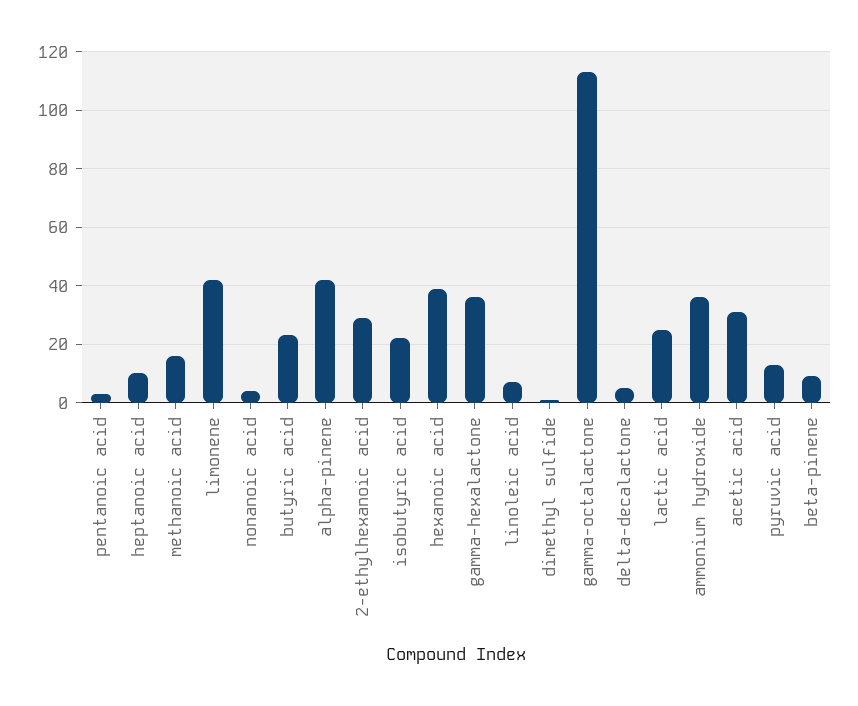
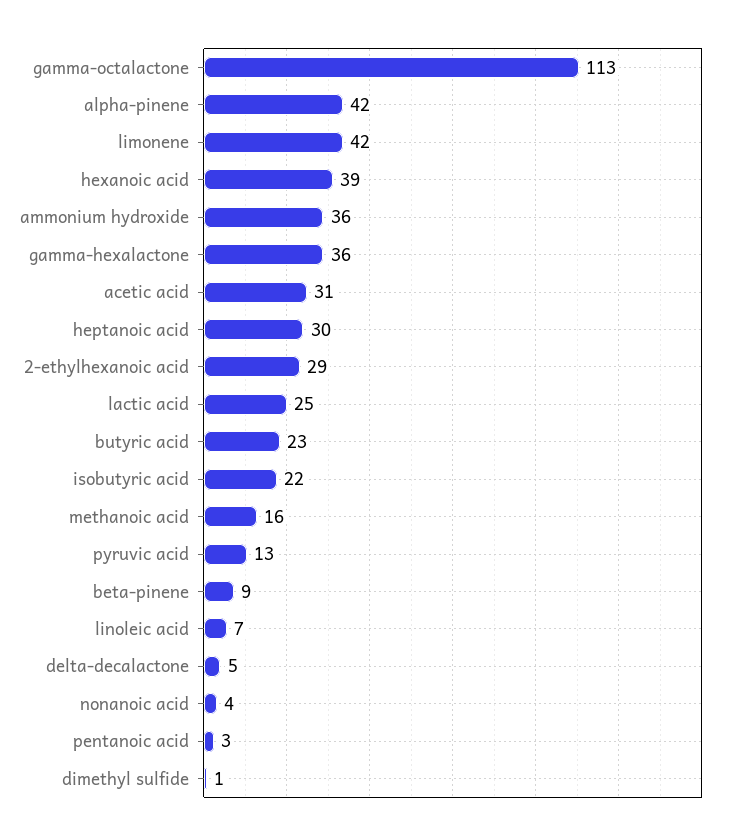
heptanoic acid: 10 -> 30

